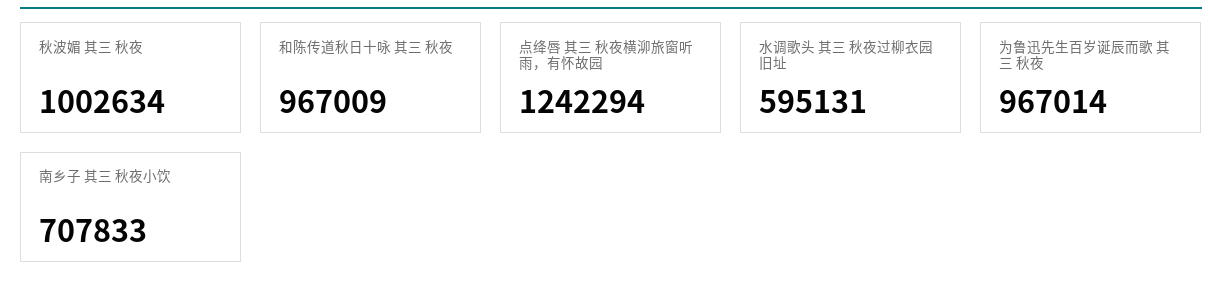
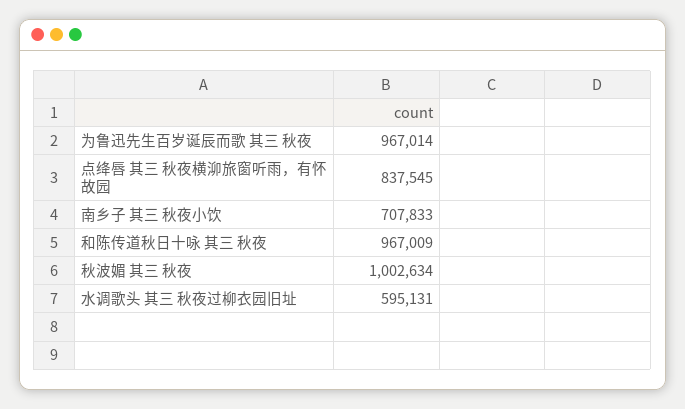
点绛唇 其三 秋夜横泖旅窗听雨，有怀故园: 1242294 -> 837545

